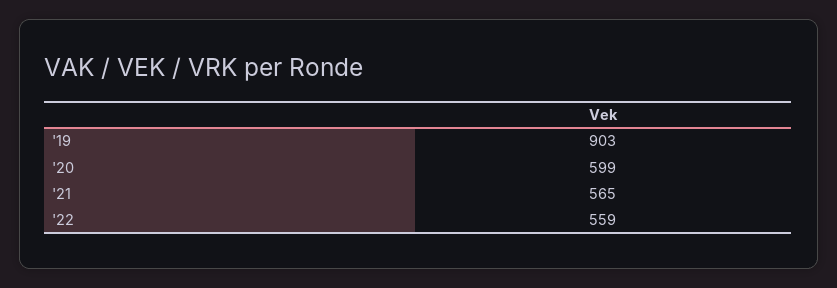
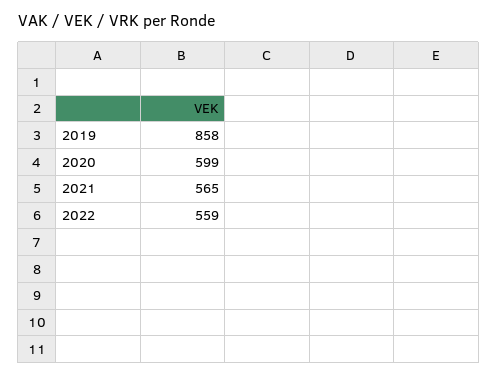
'19: 903 -> 858

